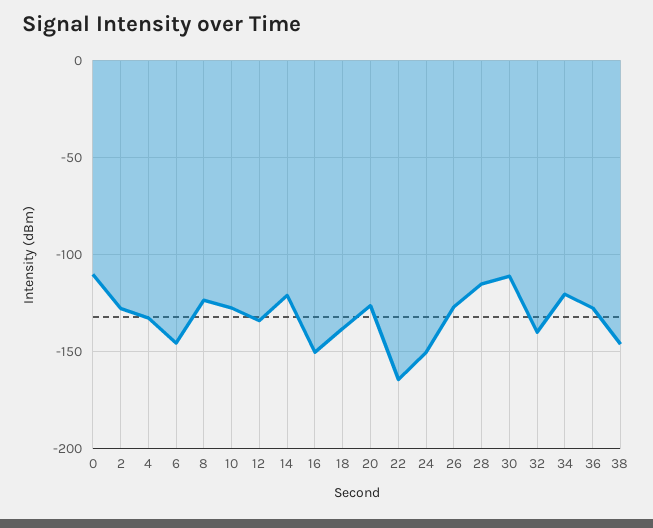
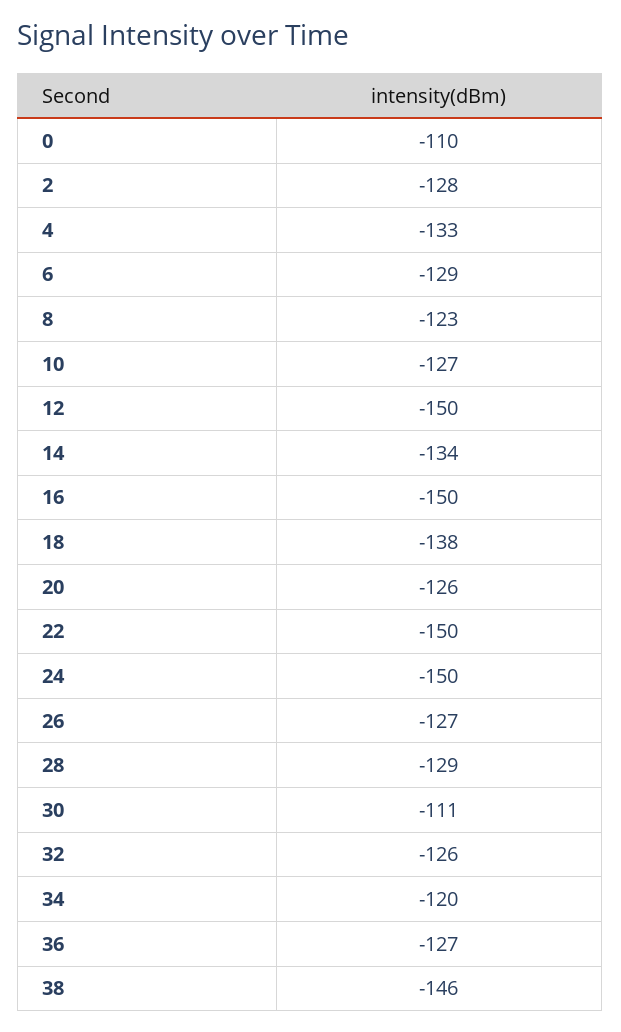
6: -145 -> -129
12: -135 -> -150
14: -120 -> -134
22: -165 -> -150
28: -115 -> -129
32: -140 -> -126

